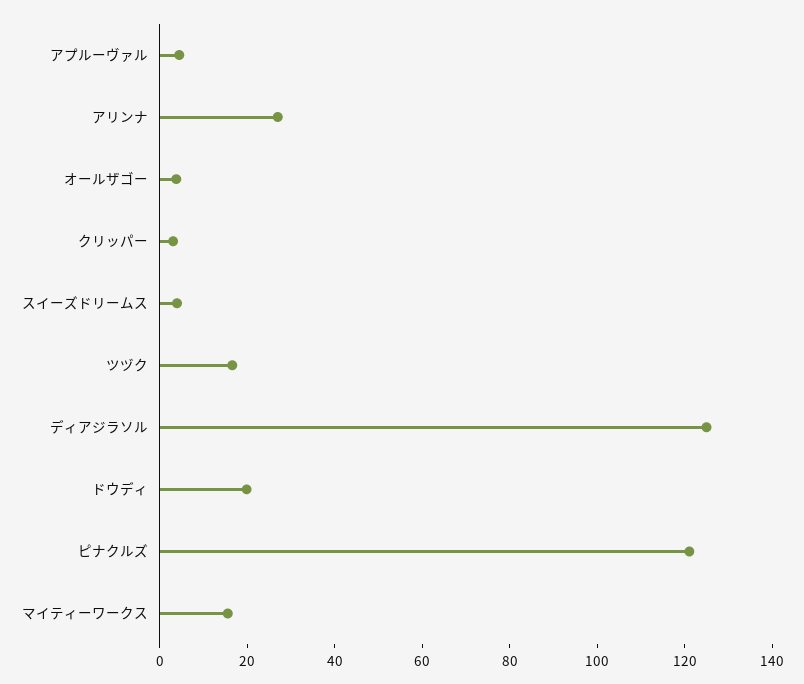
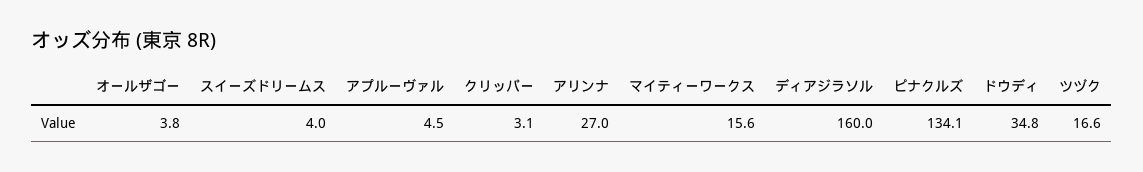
ディアジラソル: 125 -> 160
ドウディ: 20 -> 34.8
ピナクルズ: 120 -> 134.1

